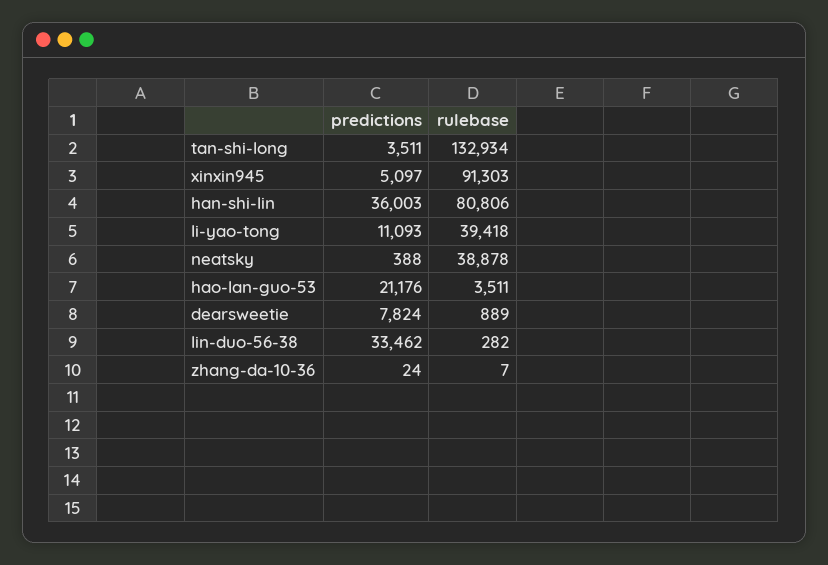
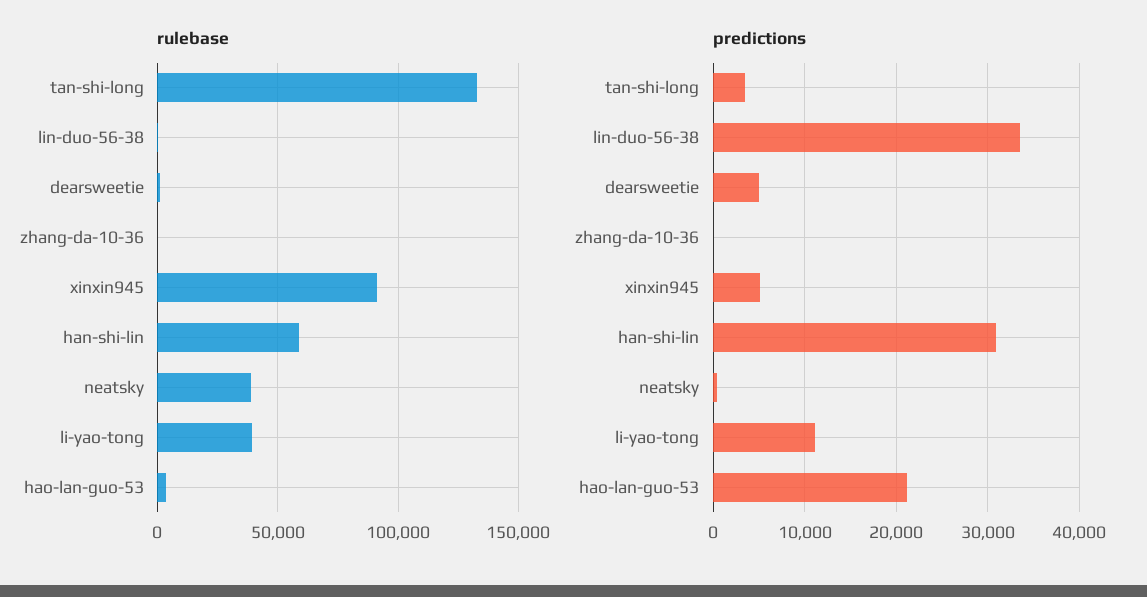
predictions, han-shi-lin: 36003 -> 31000
rulebase, han-shi-lin: 80806 -> 60000
predictions, dearsweetie: 7824 -> 5000

